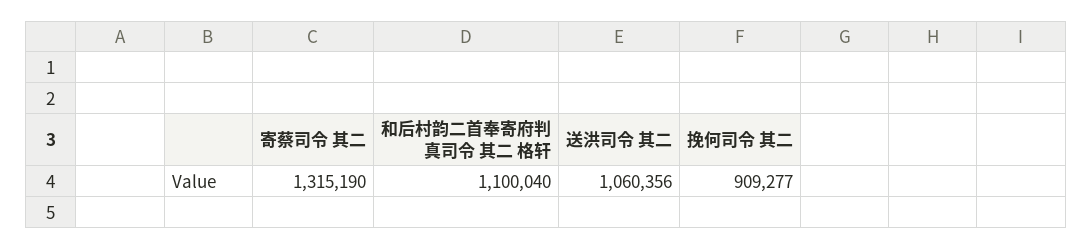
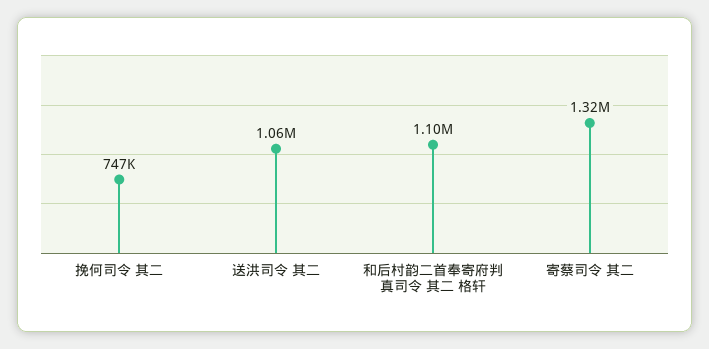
挽何司令 其二: 909277 -> 747000

